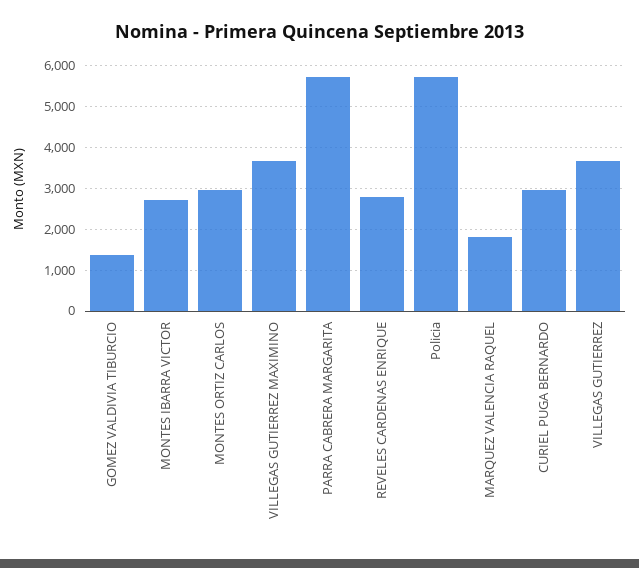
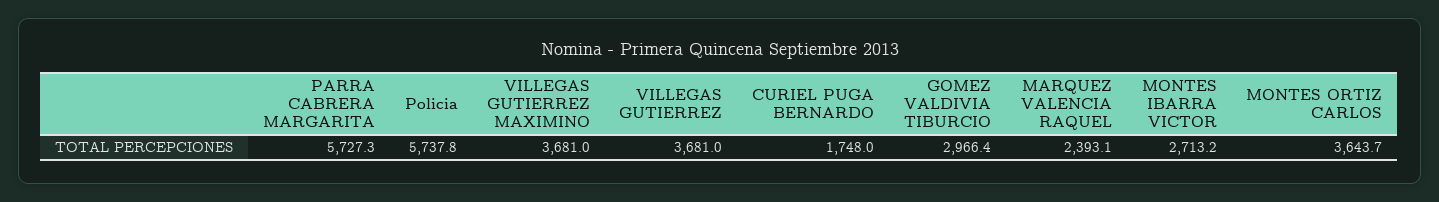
GOMEZ VALDIVIA TIBURCIO: 1400 -> 2966.4
MONTES ORTIZ CARLOS: 3000 -> 3643.7
REVELES CARDENAS ENRIQUE: 2800 -> none
MARQUEZ VALENCIA RAQUEL: 1800 -> 2393.1
CURIEL PUGA BERNARDO: 3000 -> 1748

